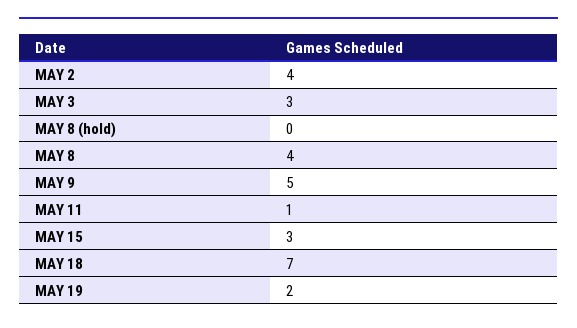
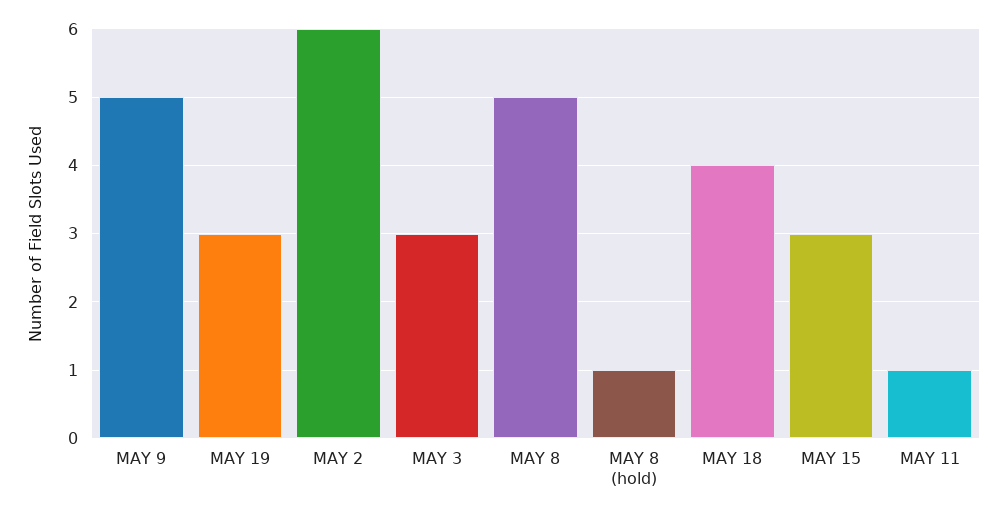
MAY 2: 4 -> 6
MAY 8 (hold): 0 -> 1
MAY 8: 4 -> 5
MAY 18: 7 -> 4
MAY 19: 2 -> 3

